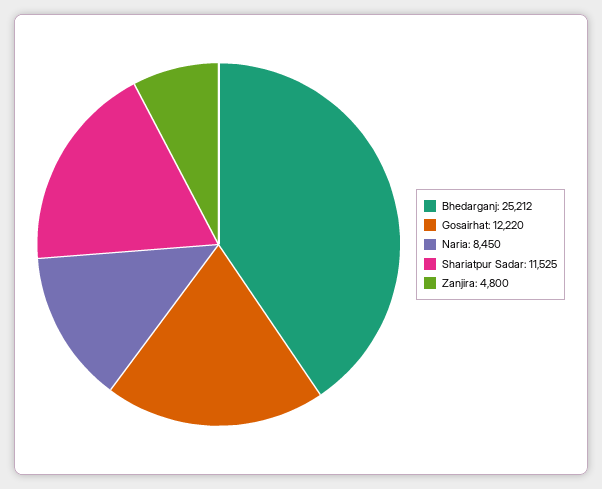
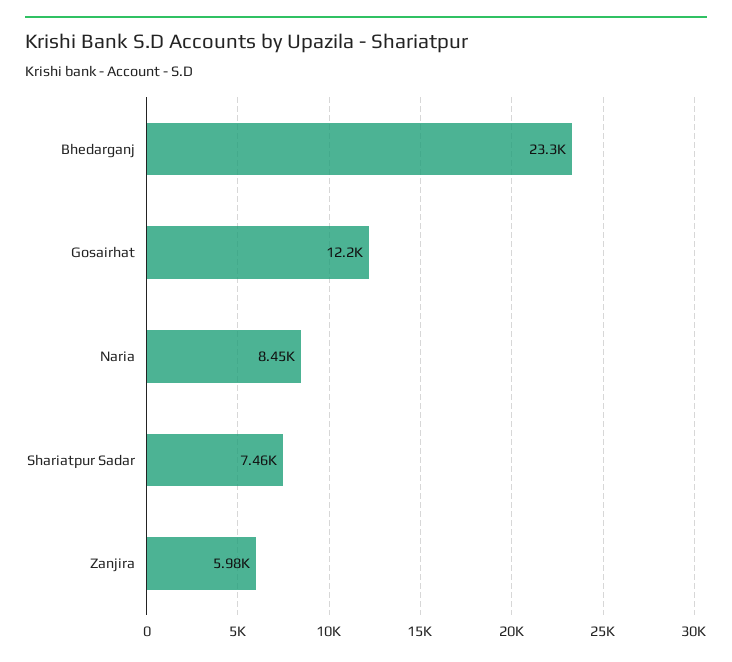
Bhedarganj: 25212 -> 23300
Shariatpur Sadar: 11525 -> 7460
Zanjira: 4800 -> 5980

